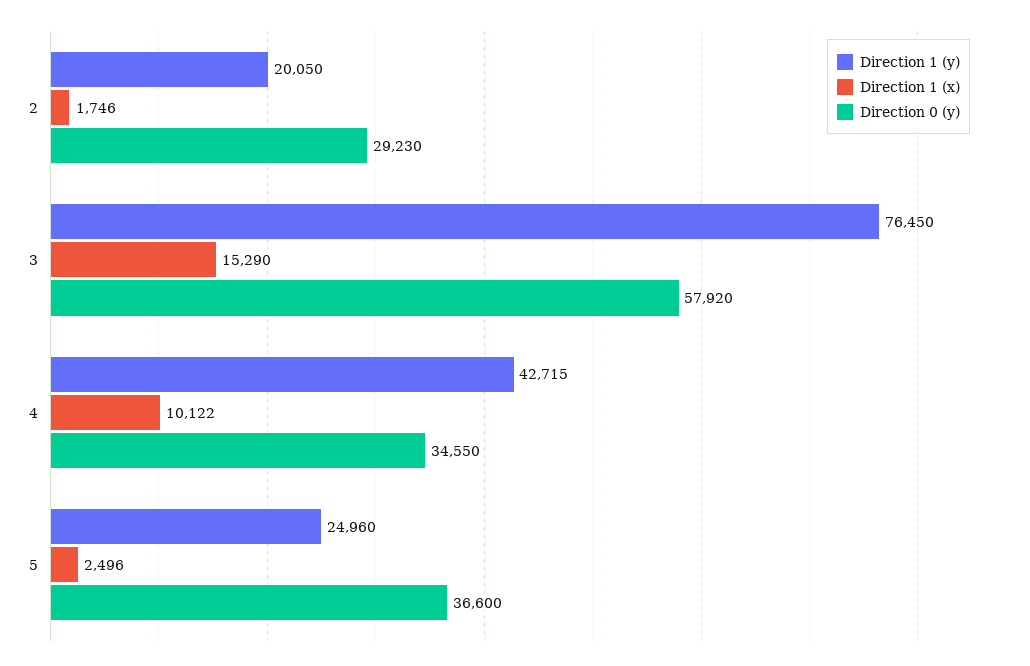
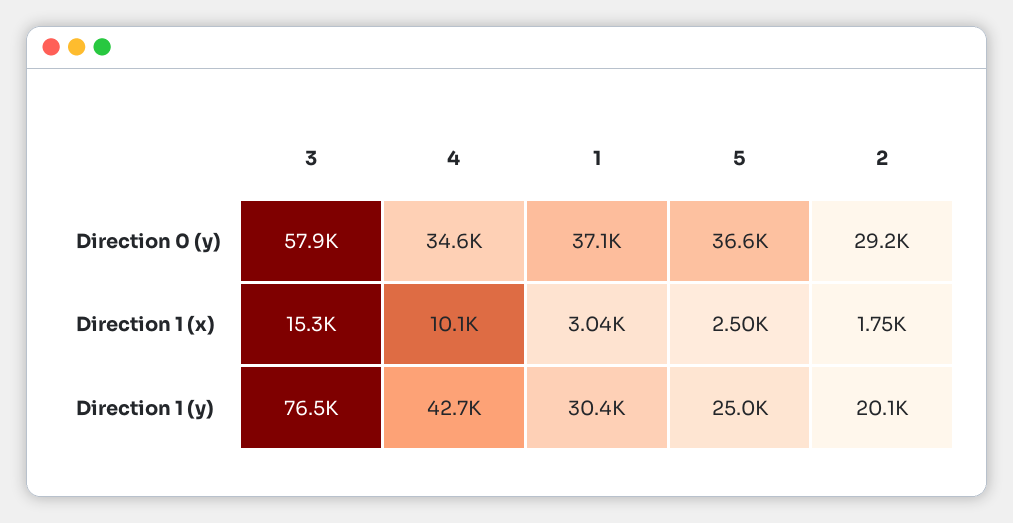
Direction 0 (y), 1: none -> 37100
Direction 1 (x), 1: none -> 3040
Direction 1 (y), 1: none -> 30400

